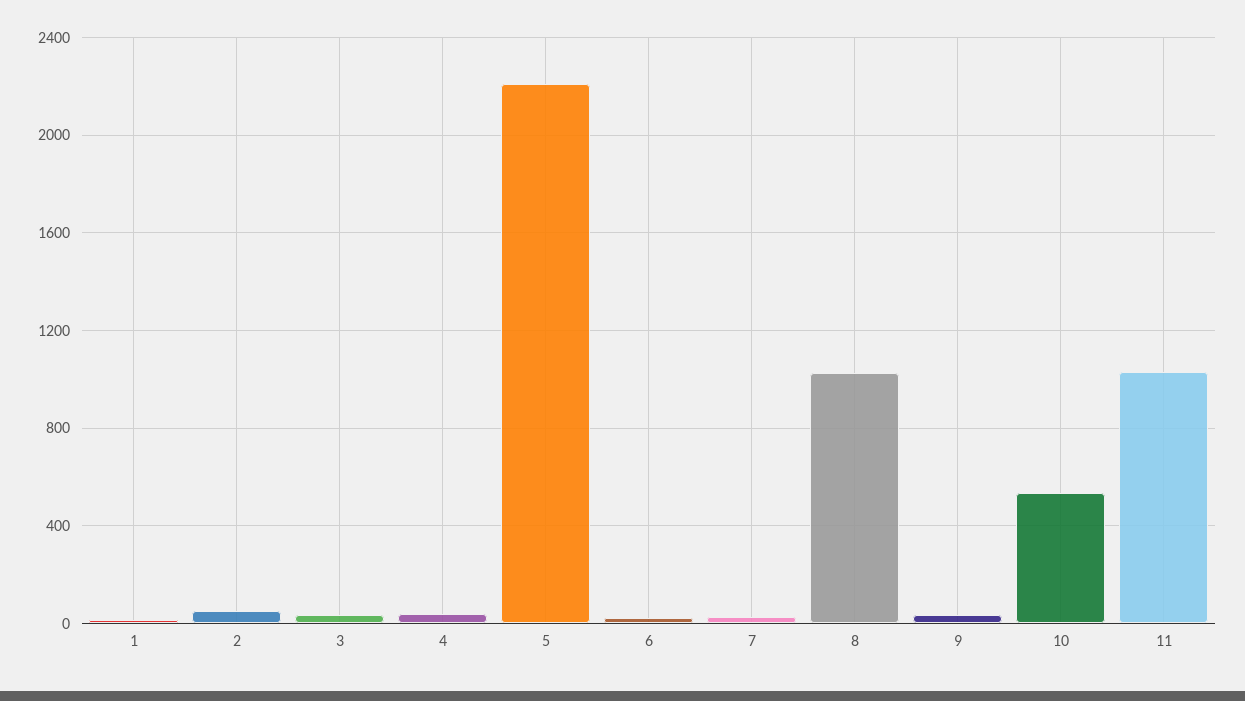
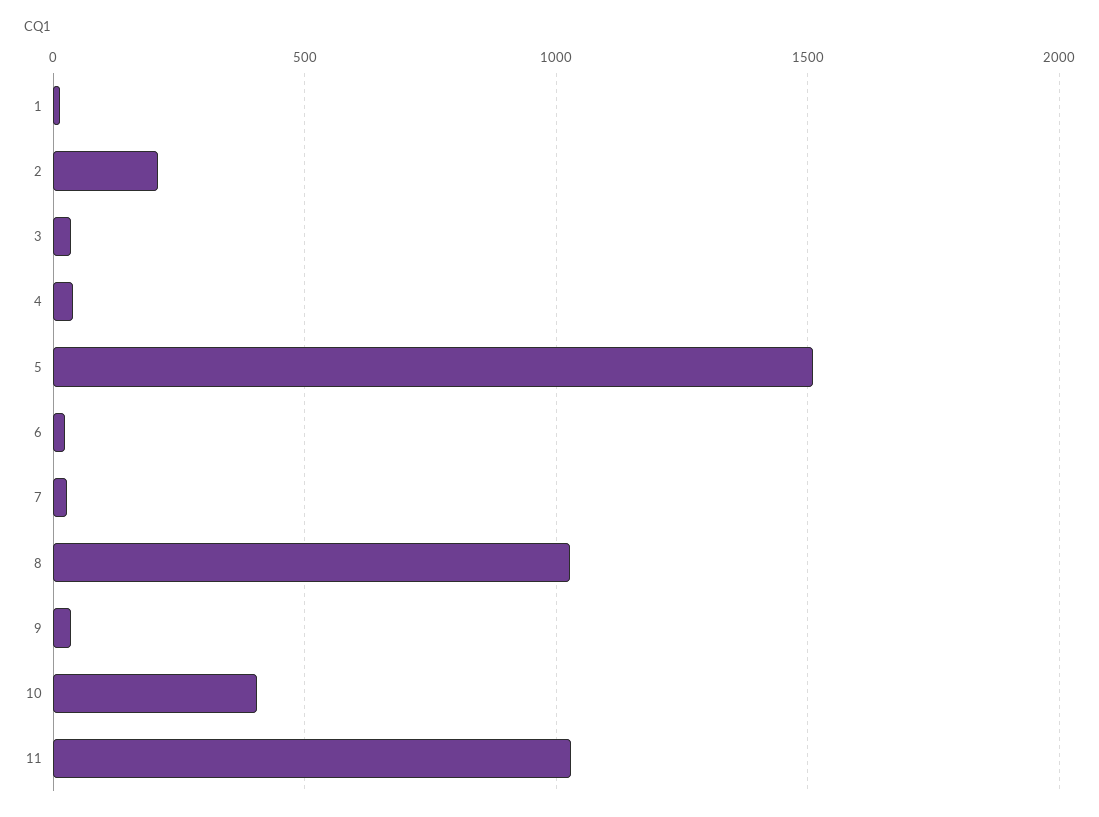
2: 50 -> 200
5: 2200 -> 1500
10: 550 -> 400

